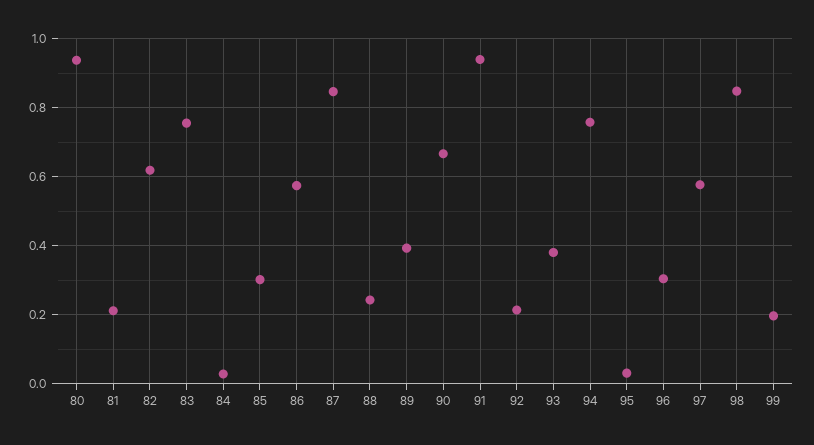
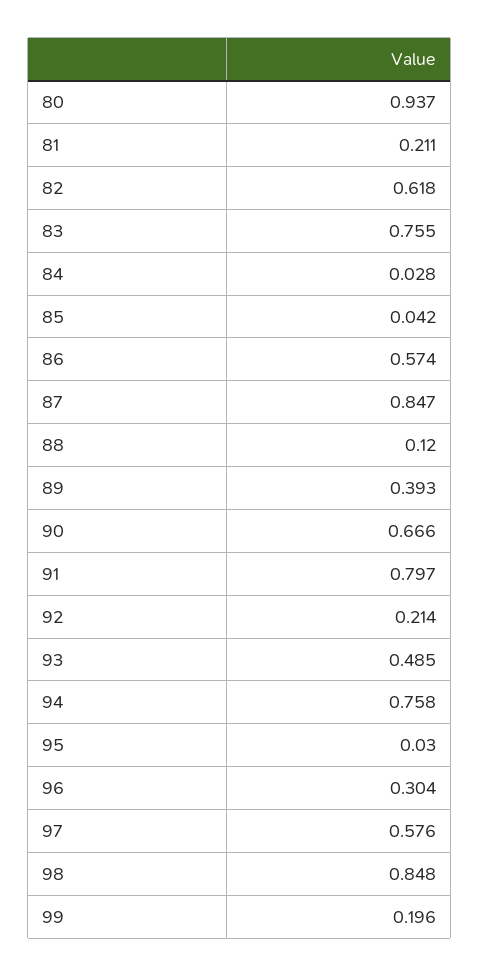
85: 0.3 -> 0.042
88: 0.24 -> 0.12
91: 0.94 -> 0.797
93: 0.38 -> 0.485

